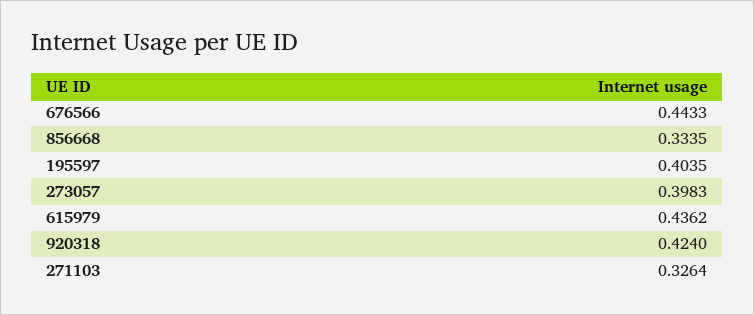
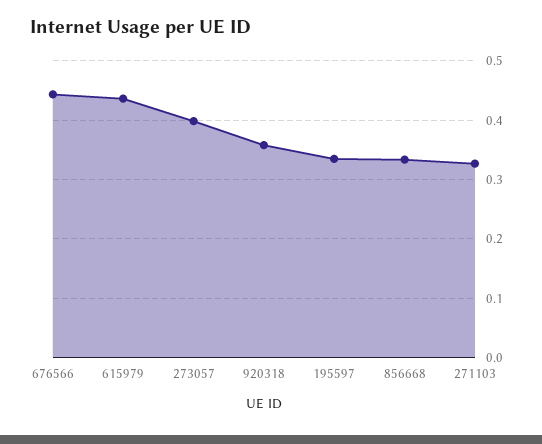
195597: 0.4035 -> 0.34
920318: 0.424 -> 0.36

